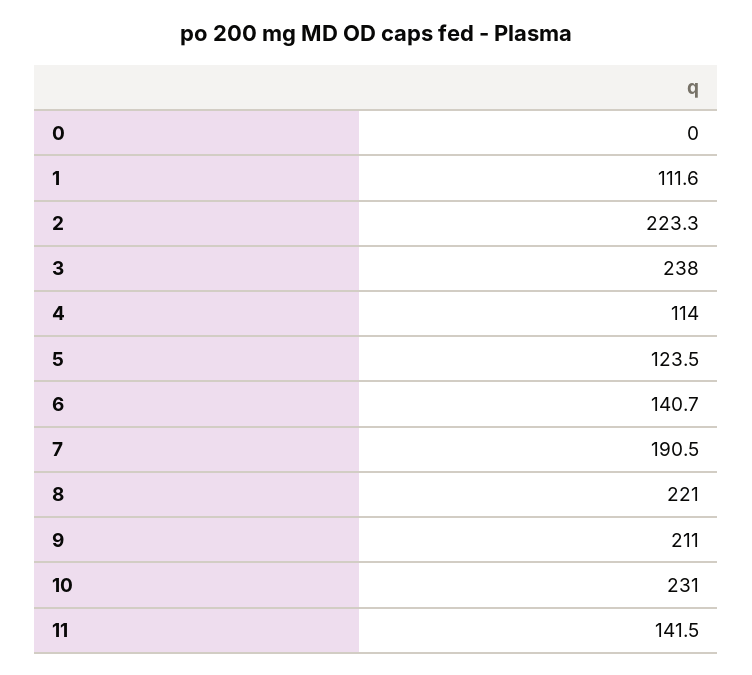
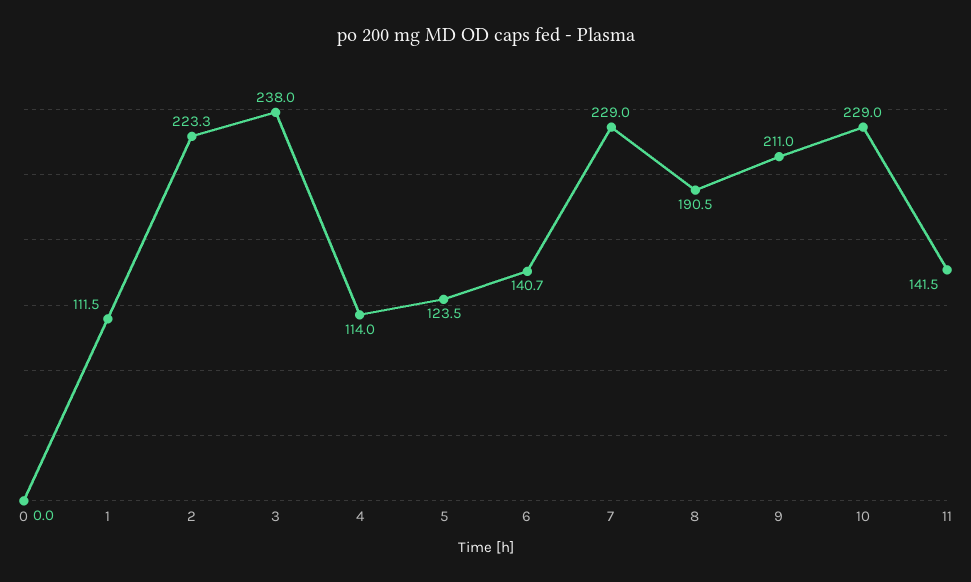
1: 111.6 -> 111.5
7: 190.5 -> 229
8: 221 -> 190.5
10: 231 -> 229

